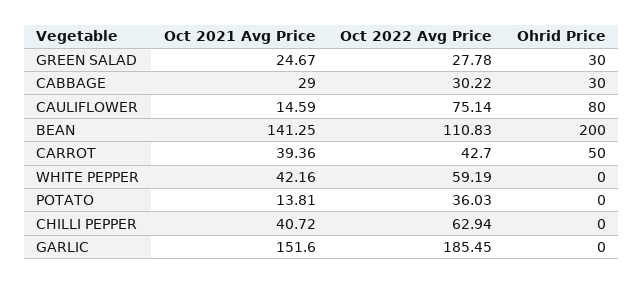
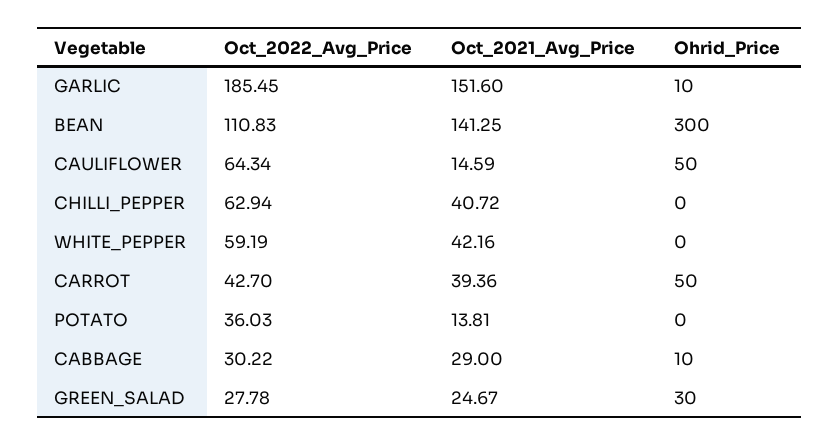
Ohrid Price, CABBAGE: 30 -> 10
Oct 2022 Avg Price, CAULIFLOWER: 75.14 -> 64.34
Ohrid Price, CAULIFLOWER: 80 -> 50
Ohrid Price, BEAN: 200 -> 300
Ohrid Price, GARLIC: 0 -> 10

